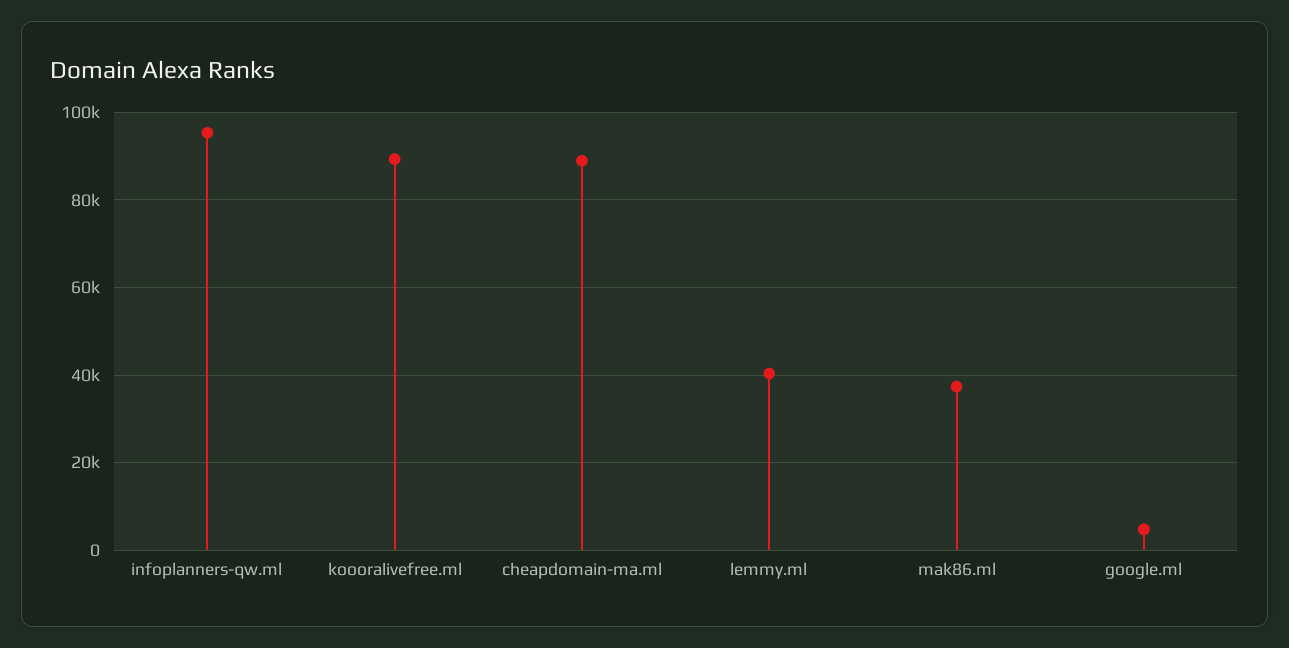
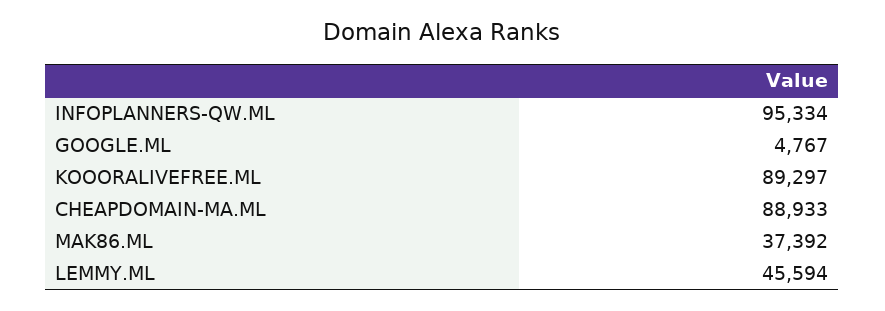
lemmy.ml: 40000 -> 45594

